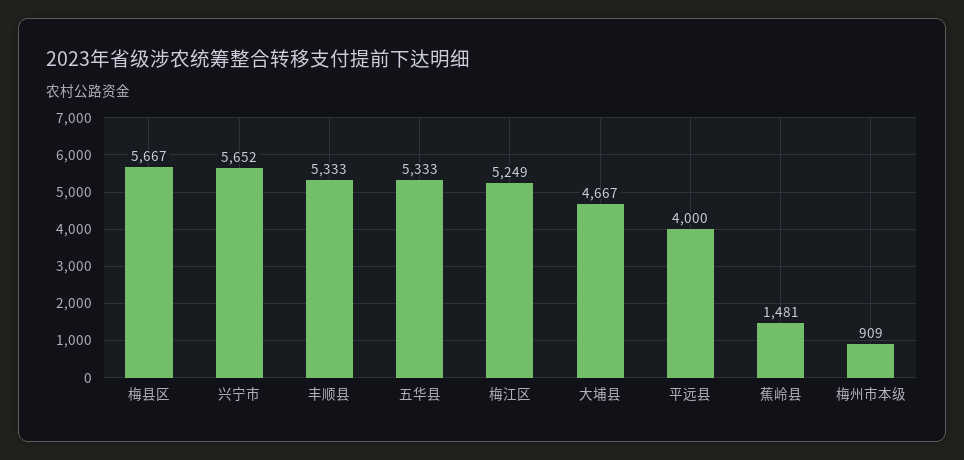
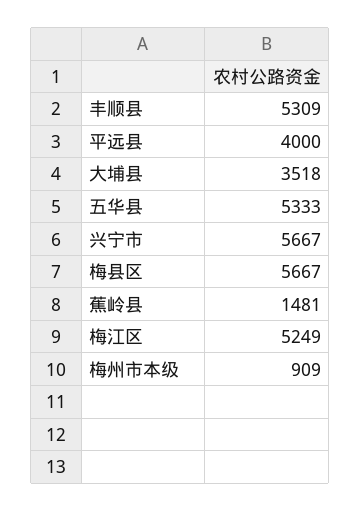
兴宁市: 5652 -> 5667
丰顺县: 5333 -> 5309
大埔县: 4667 -> 3518

